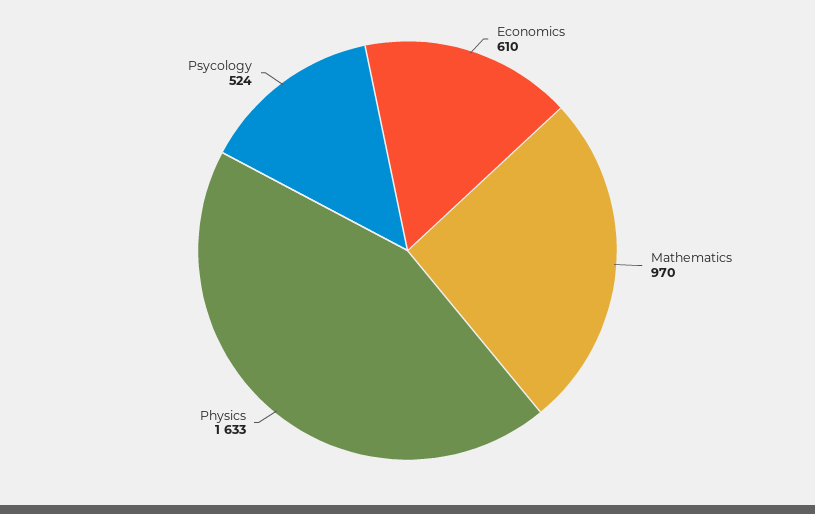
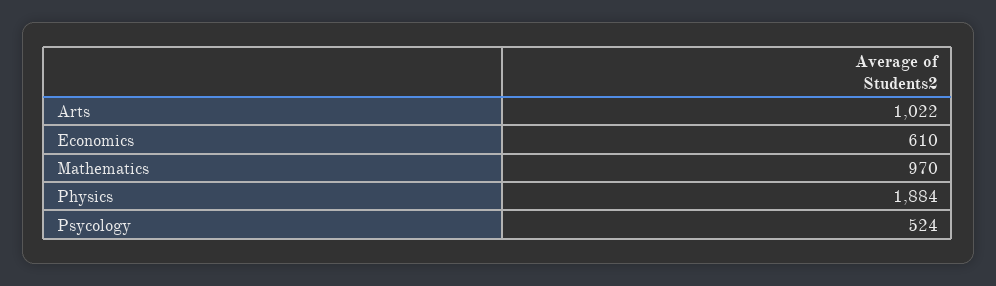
Physics: 1633 -> 1884
Arts: none -> 1022

